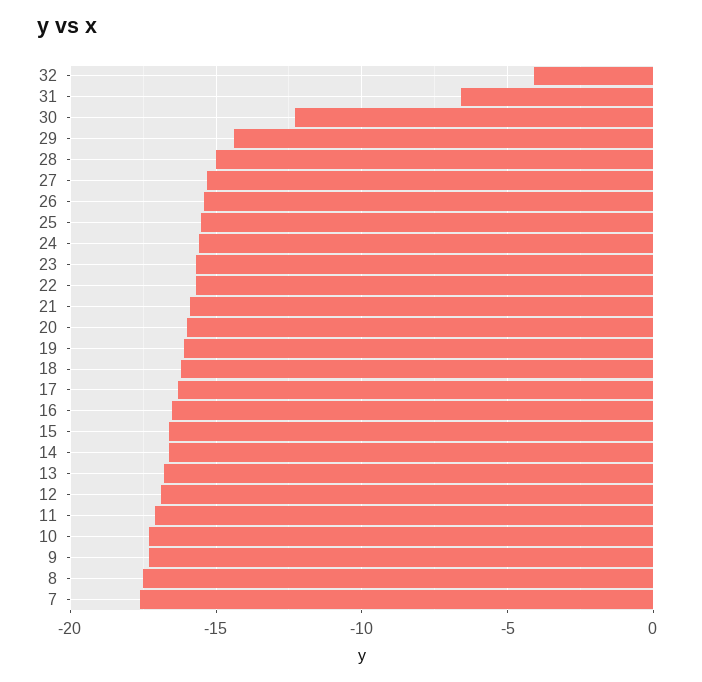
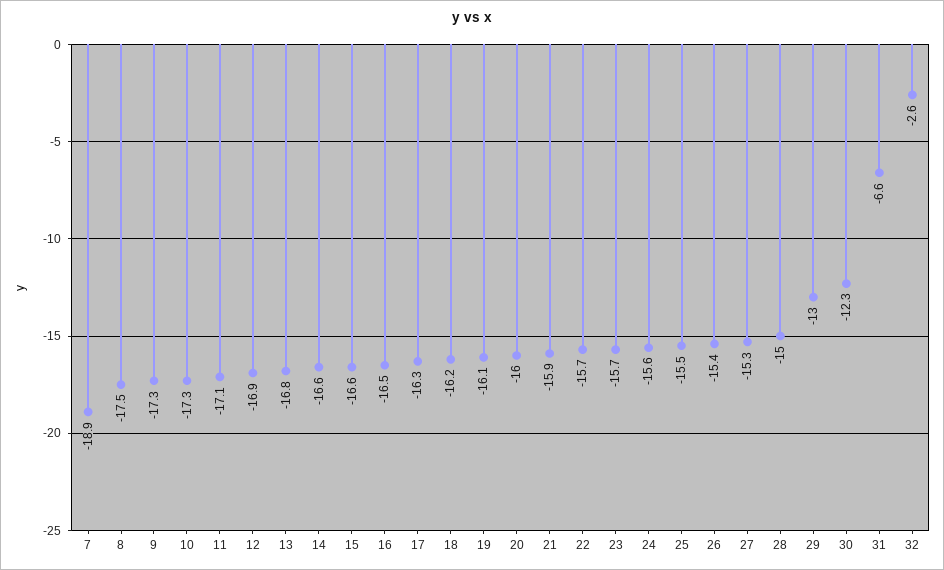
32: -4 -> -2.6
29: -14.5 -> -13
7: -17.5 -> -18.9

